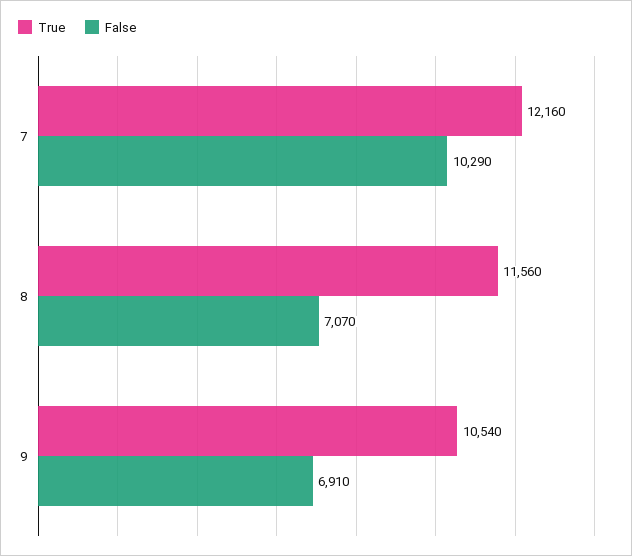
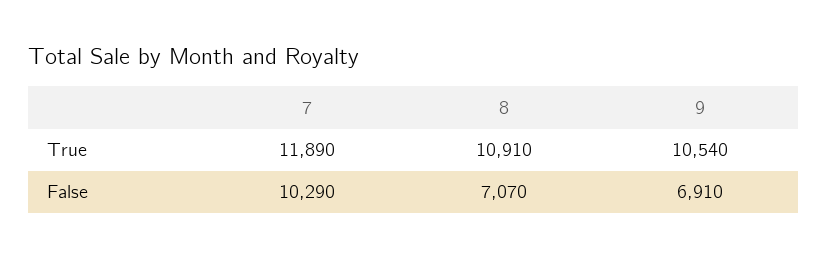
True, 7: 12160 -> 11890
True, 8: 11560 -> 10910

